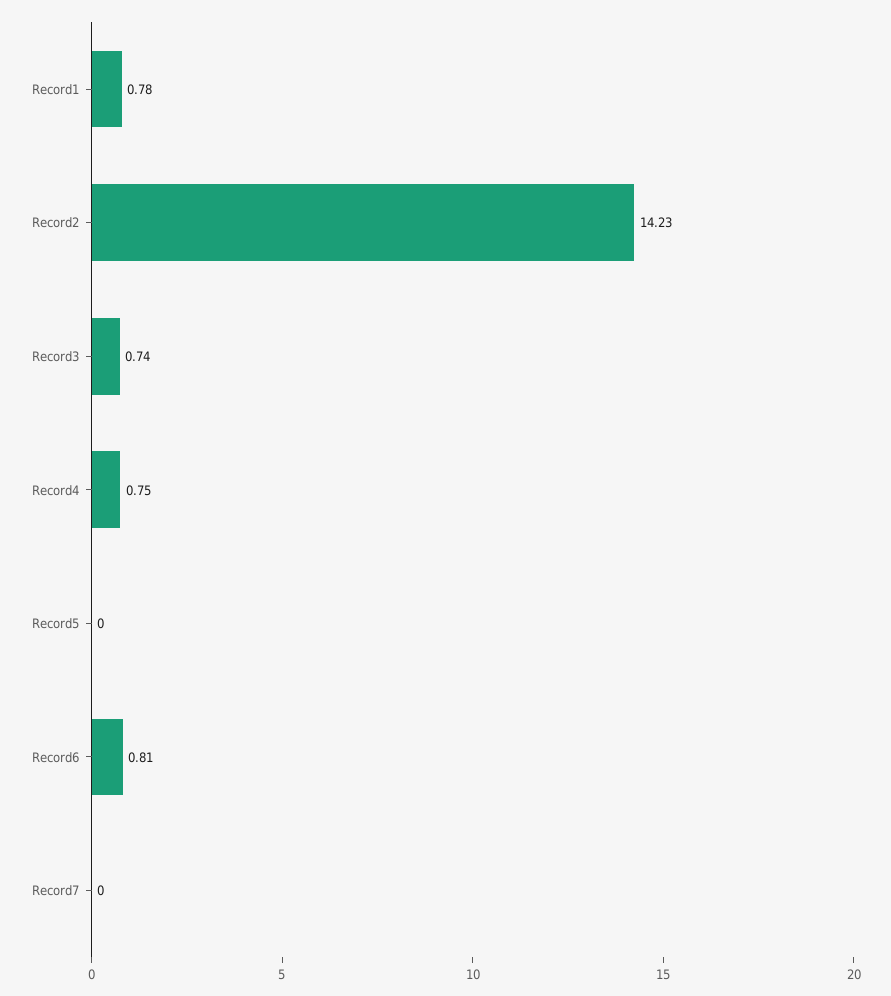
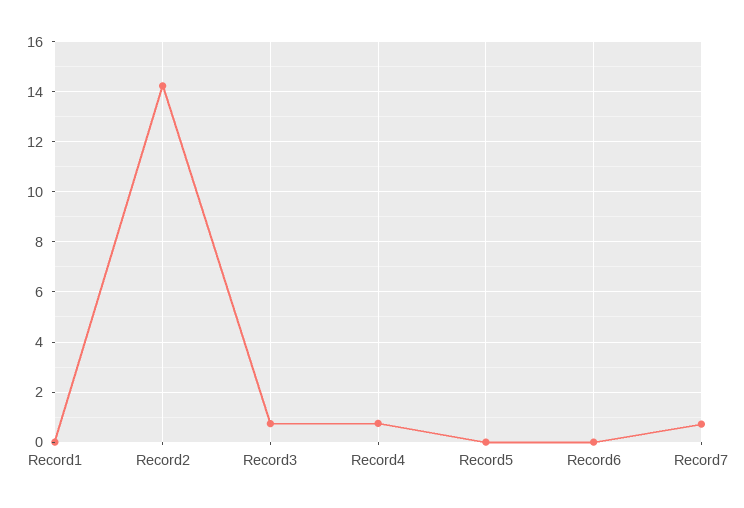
Record1: 0.78 -> 0
Record6: 0.81 -> 0
Record7: 0 -> 0.75

